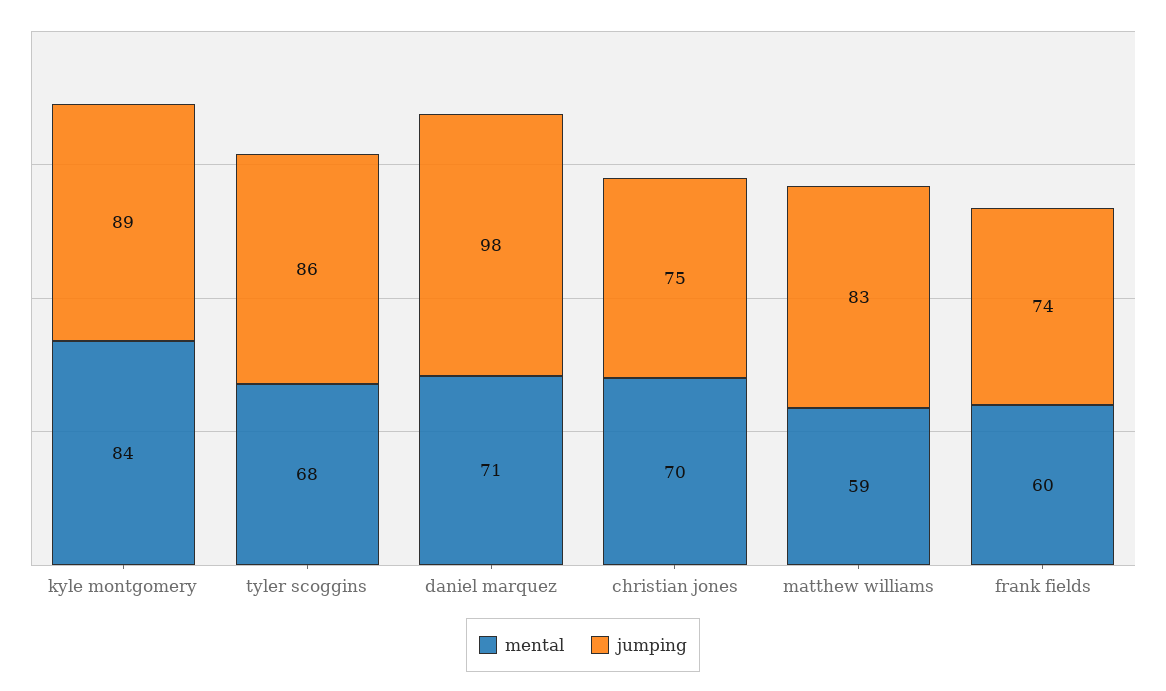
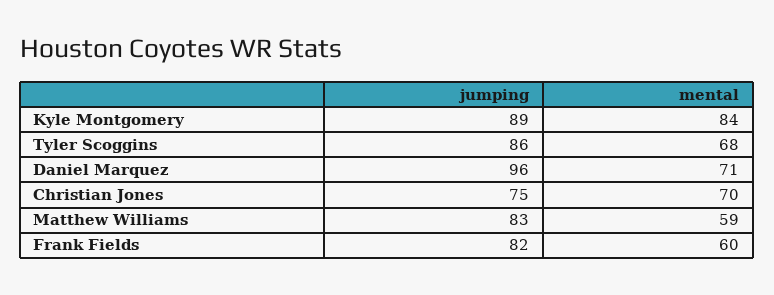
jumping, daniel marquez: 98 -> 96
jumping, frank fields: 74 -> 82

